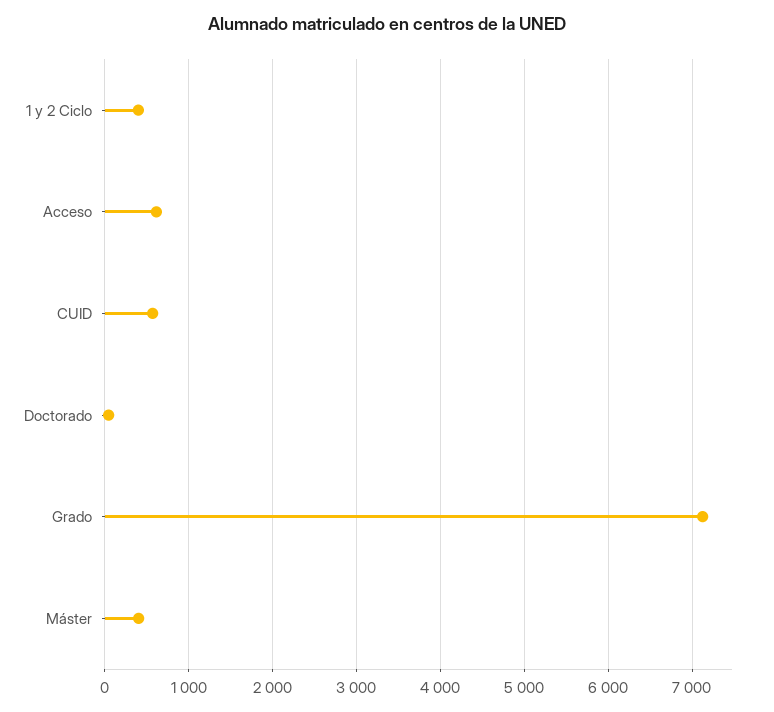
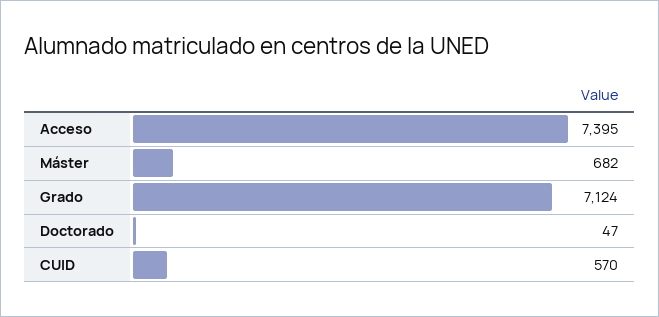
1 y 2 Ciclo: 400 -> none
Acceso: 600 -> 7395
Máster: 400 -> 682

